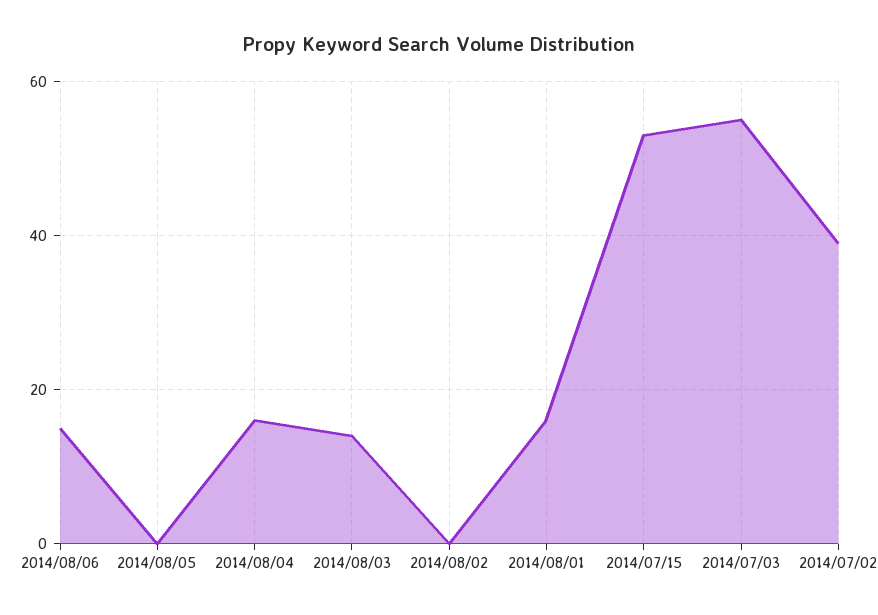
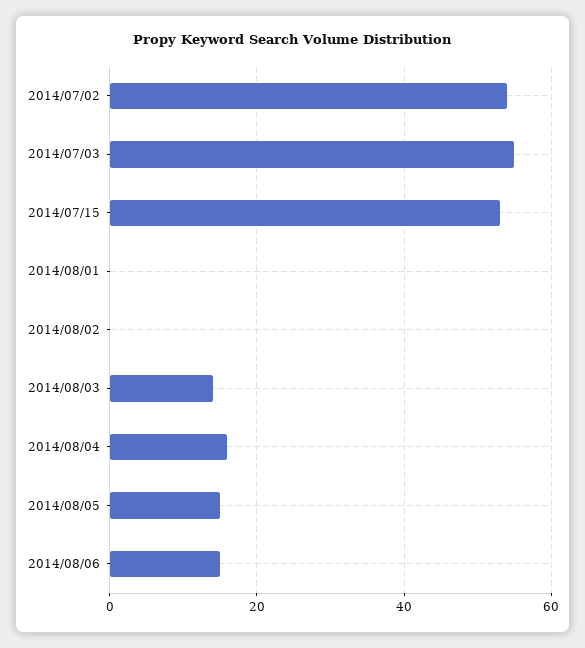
2014/08/05: 0 -> 15
2014/08/01: 15 -> 0
2014/07/02: 40 -> 55

